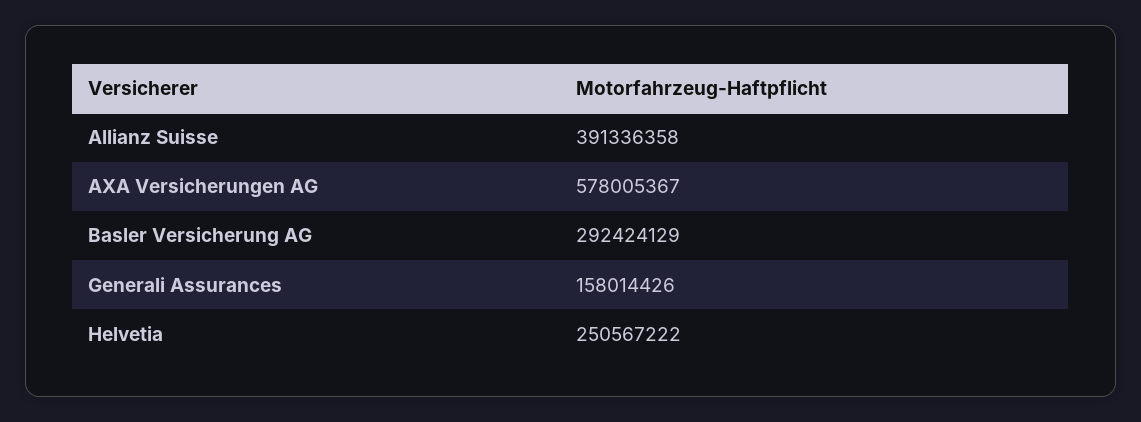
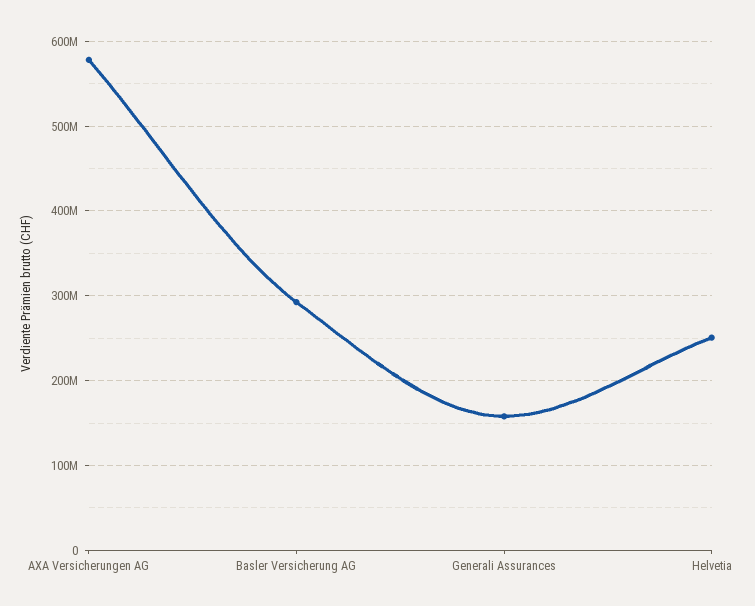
Allianz Suisse: 391336358 -> none

